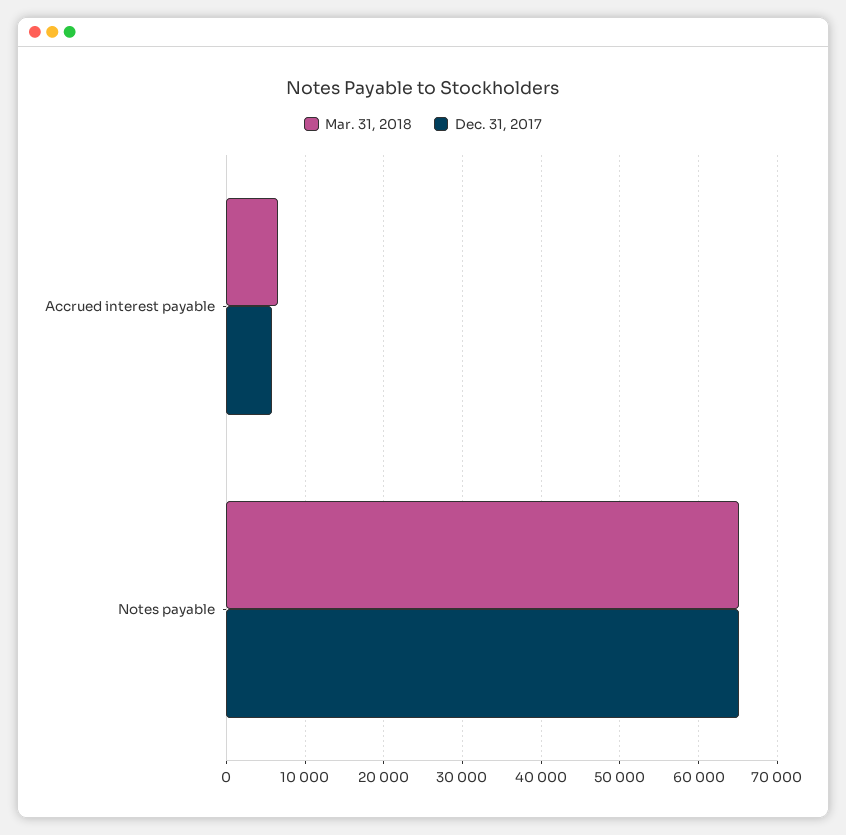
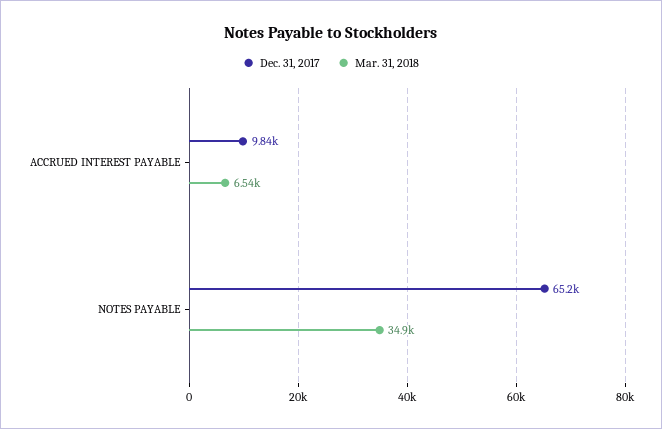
Dec. 31, 2017, Accrued interest payable: 6000 -> 9840
Mar. 31, 2018, Notes payable: 65000 -> 34900

